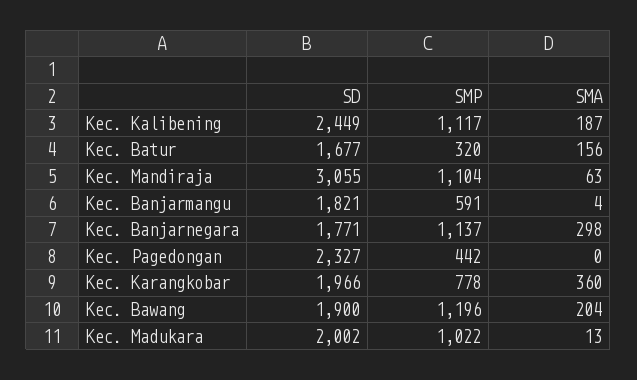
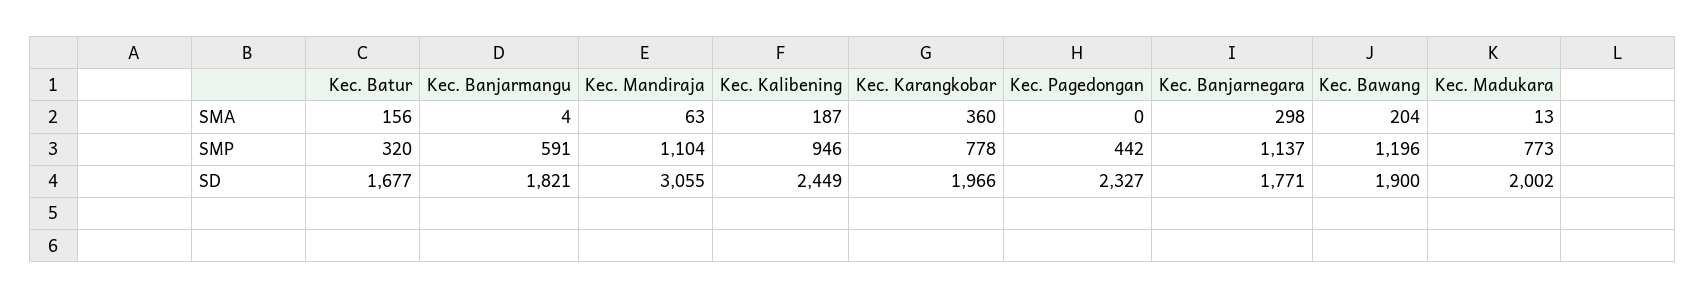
SMP, Kec. Kalibening: 1117 -> 946
SMP, Kec. Madukara: 1022 -> 773

